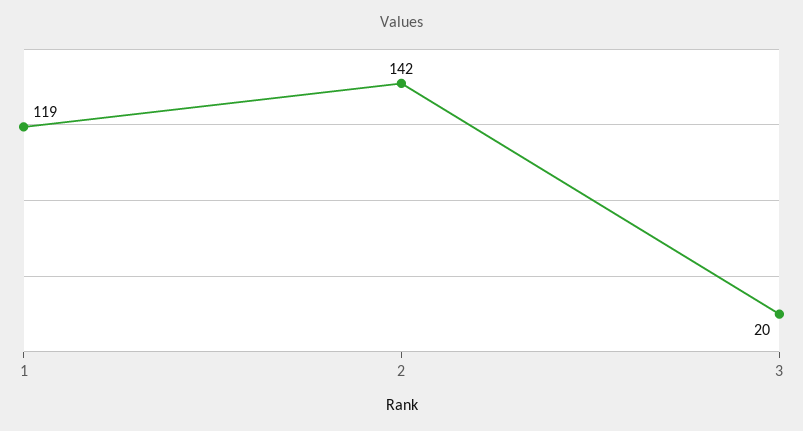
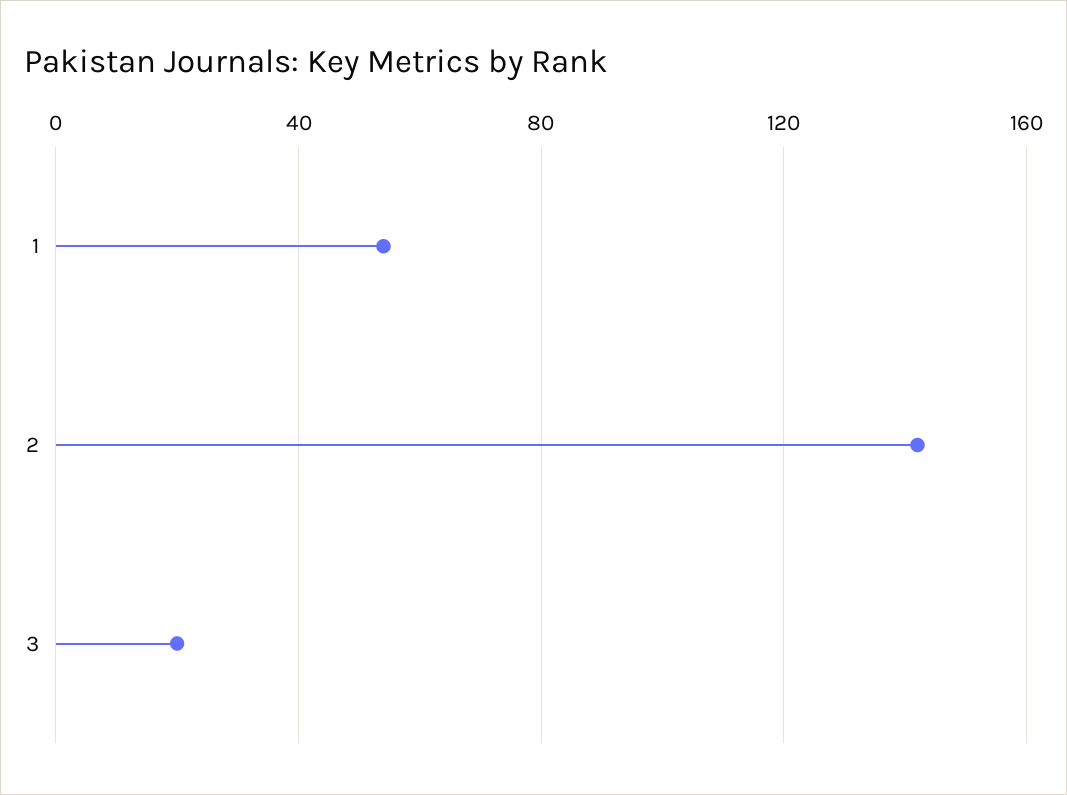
1: 119 -> 55

